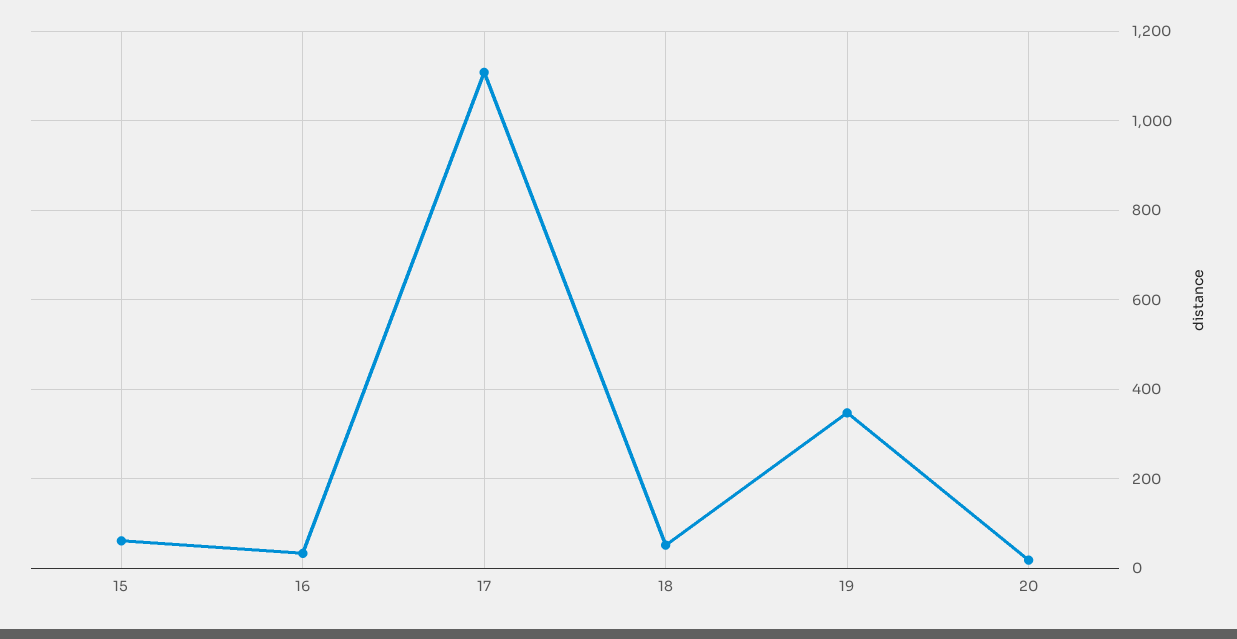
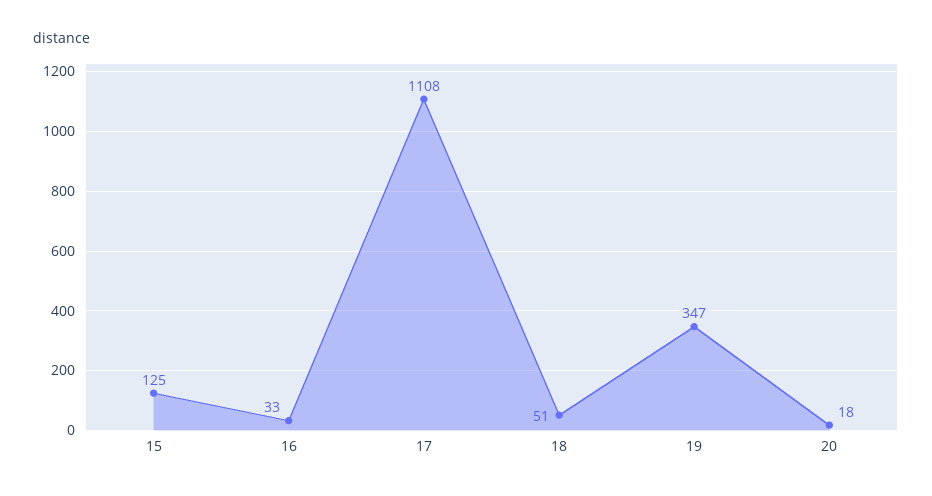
15: 60 -> 125

